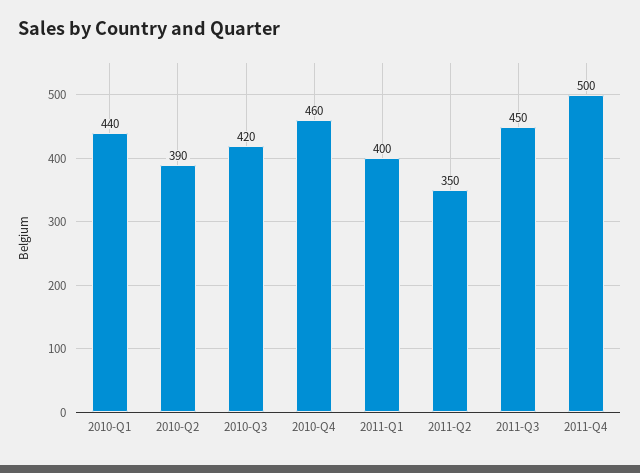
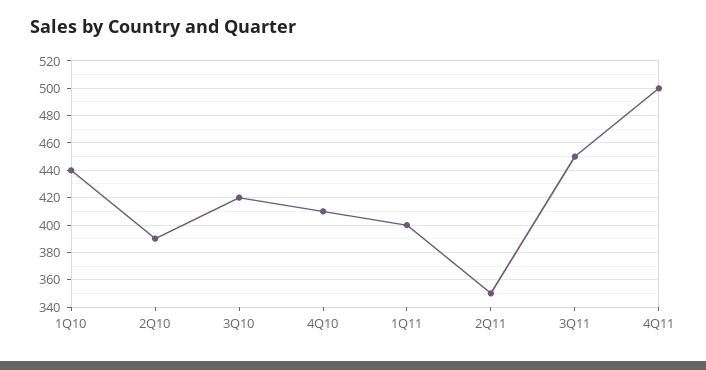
2010-Q4: 460 -> 410

